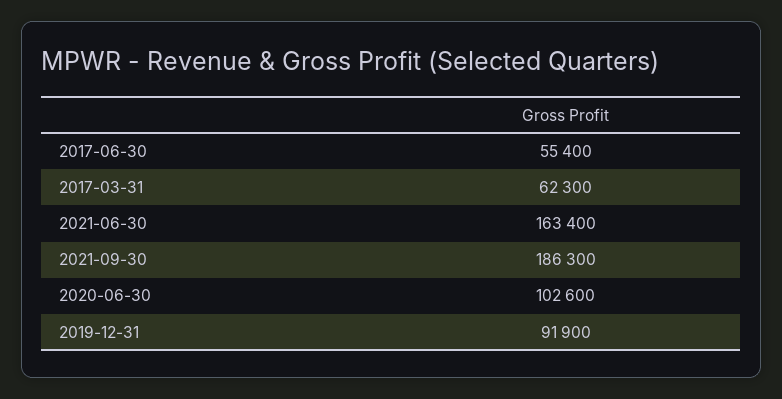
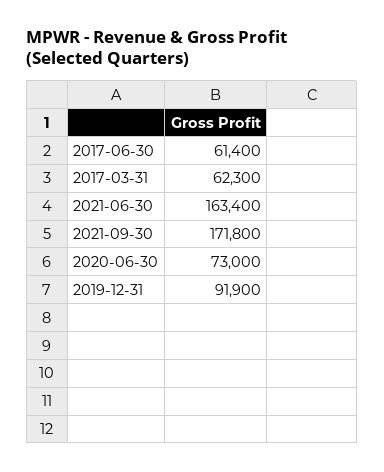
2017-06-30: 55400 -> 61400
2021-09-30: 186300 -> 171800
2020-06-30: 102600 -> 73000

